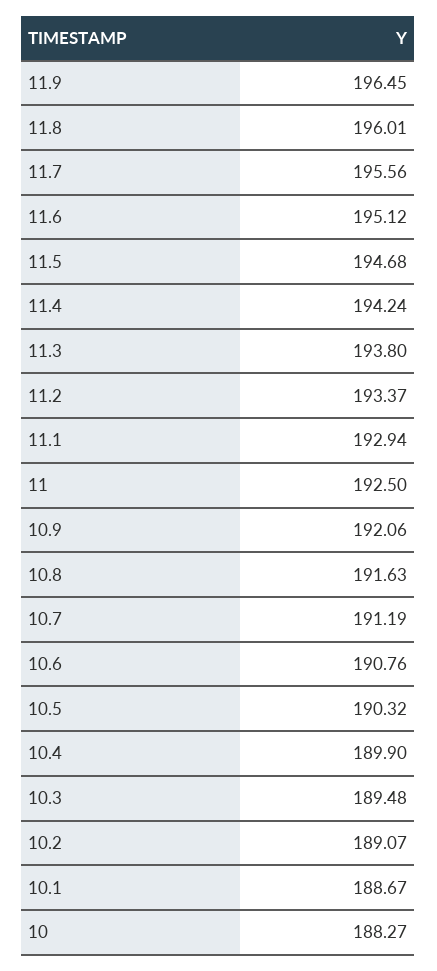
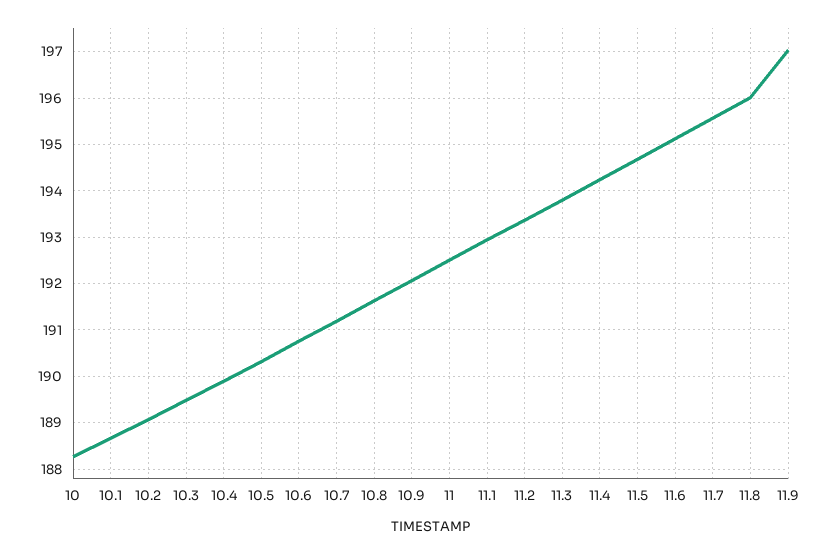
11.9: 196.45 -> 197

